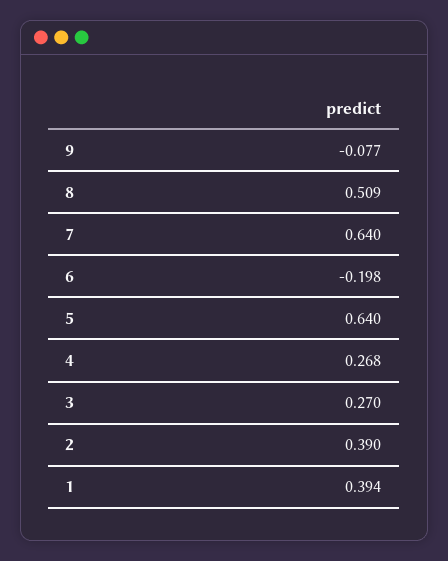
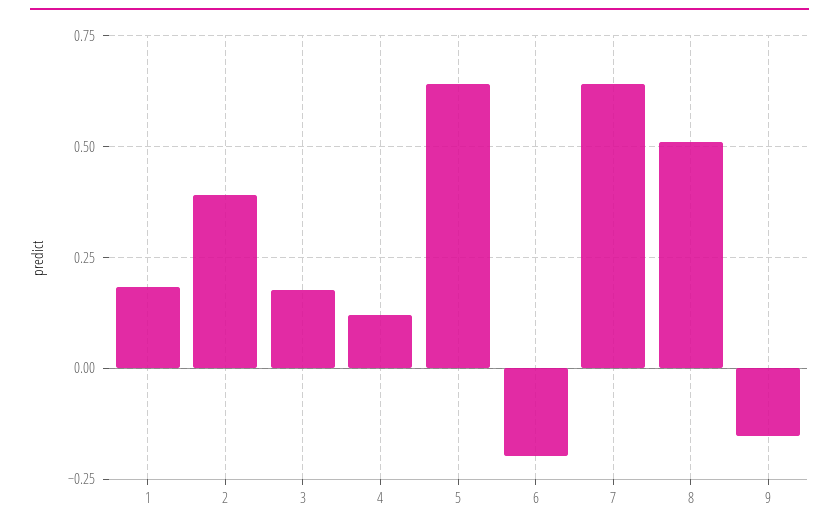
9: -0.077 -> -0.15
4: 0.268 -> 0.125
3: 0.27 -> 0.175
1: 0.394 -> 0.175

